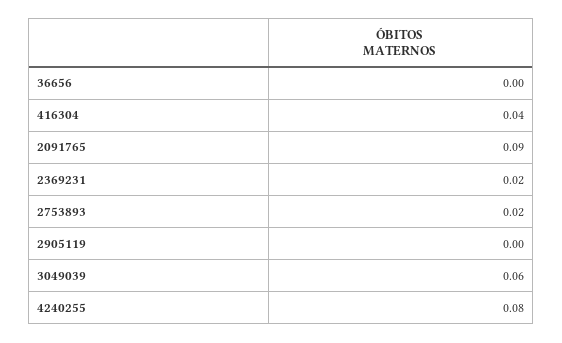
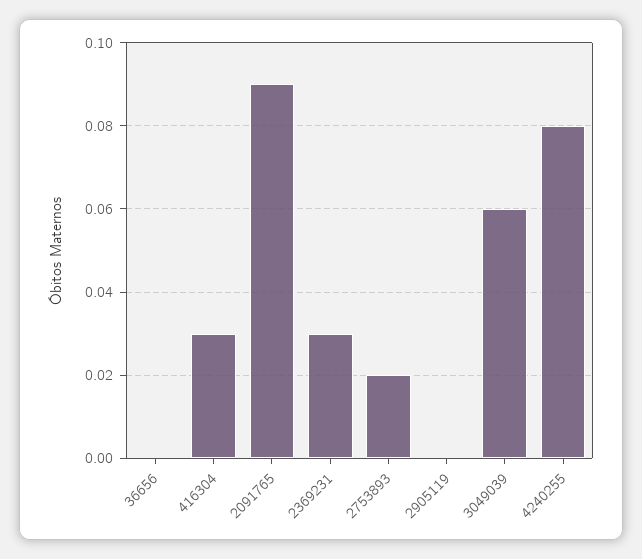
416304: 0.04 -> 0.03
2369231: 0.02 -> 0.03

